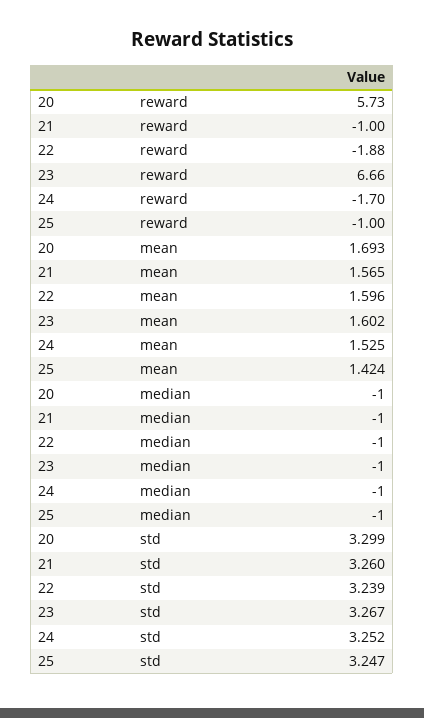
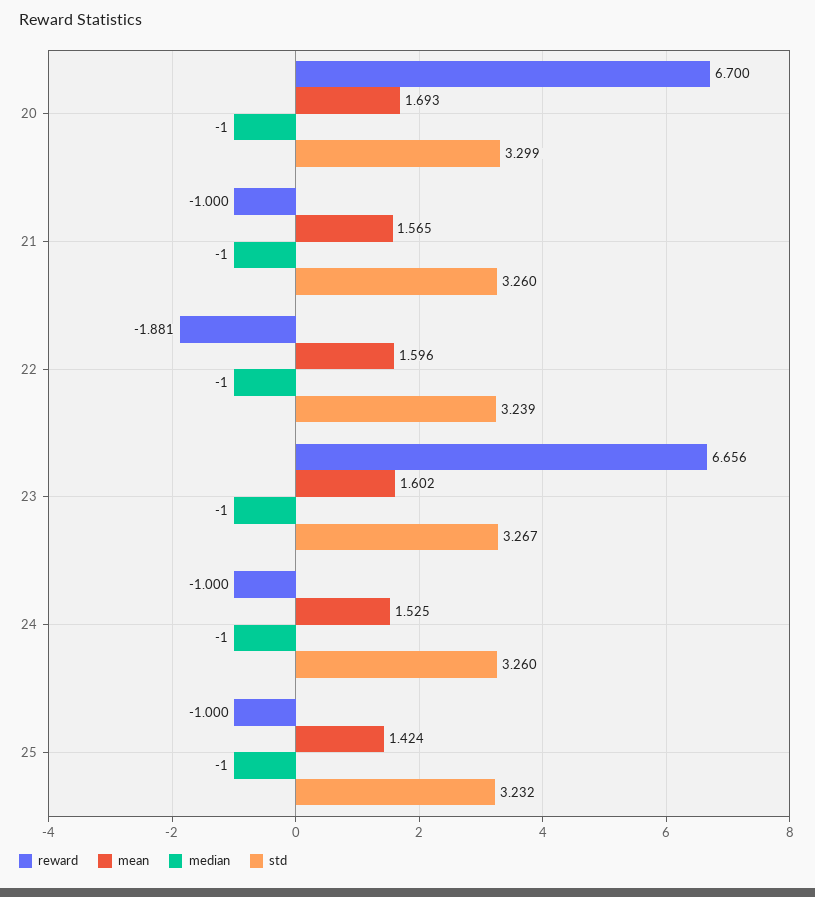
reward, 20: 5.73 -> 6.7
reward, 24: -1.7 -> -1
std, 24: 3.252 -> 3.26
std, 25: 3.247 -> 3.232

